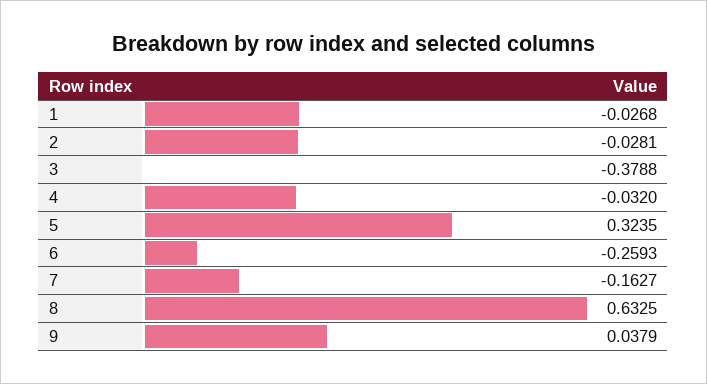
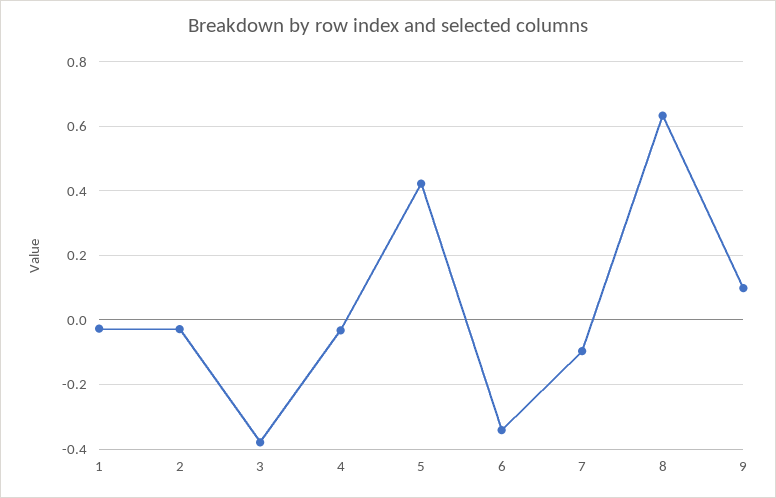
5: 0.3235 -> 0.42
6: -0.2593 -> -0.34
7: -0.1627 -> -0.1
9: 0.0379 -> 0.1

